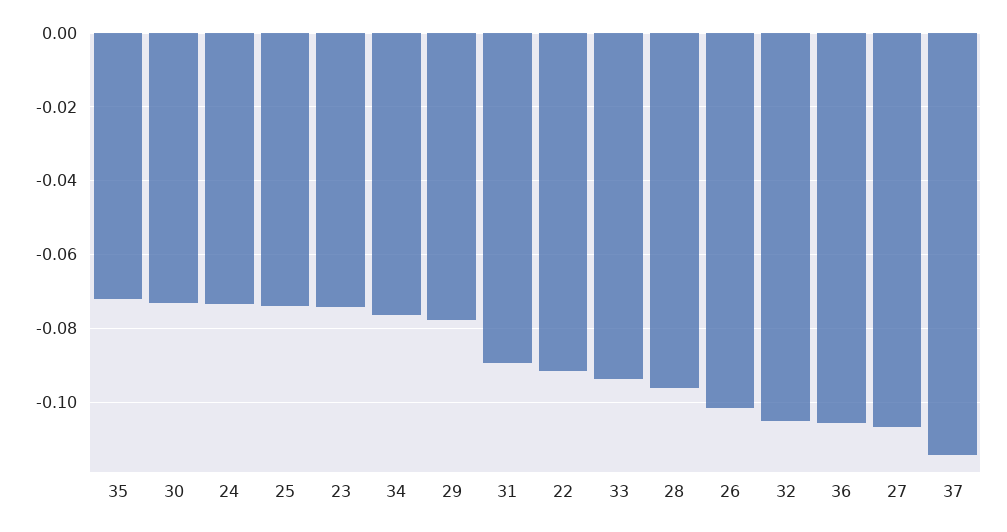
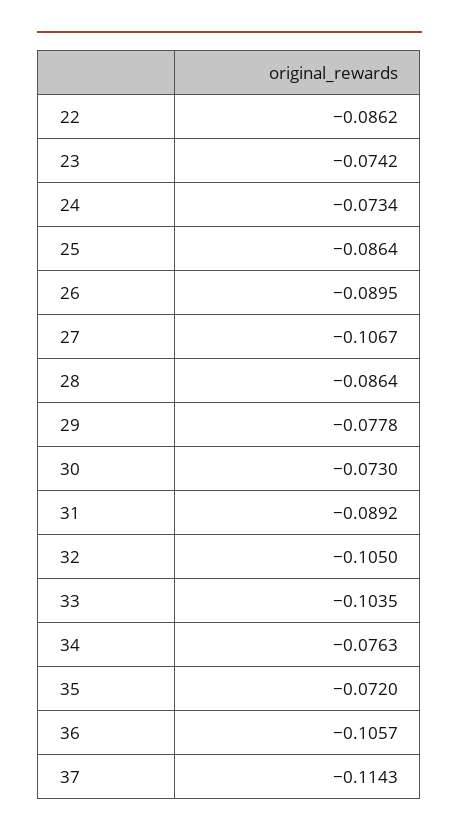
25: -0.074 -> -0.0864
22: -0.092 -> -0.0862
33: -0.094 -> -0.1035
28: -0.096 -> -0.0864
26: -0.102 -> -0.0895

